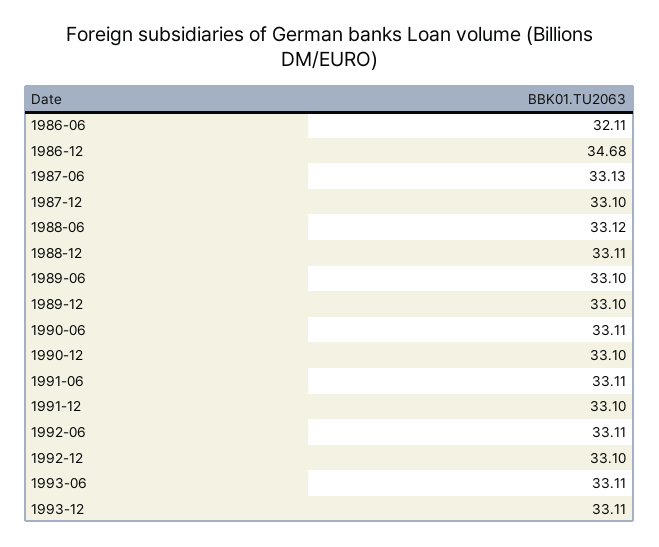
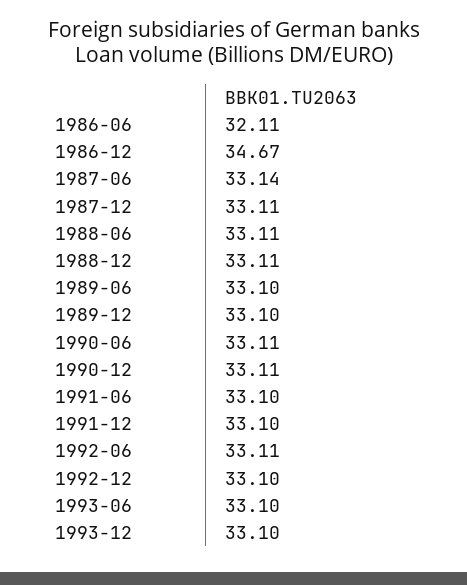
1986-12: 34.68 -> 34.67
1987-06: 33.13 -> 33.14
1987-12: 33.1 -> 33.11
1988-06: 33.12 -> 33.11
1990-12: 33.1 -> 33.11
1991-06: 33.11 -> 33.1
1993-06: 33.11 -> 33.1
1993-12: 33.11 -> 33.1

